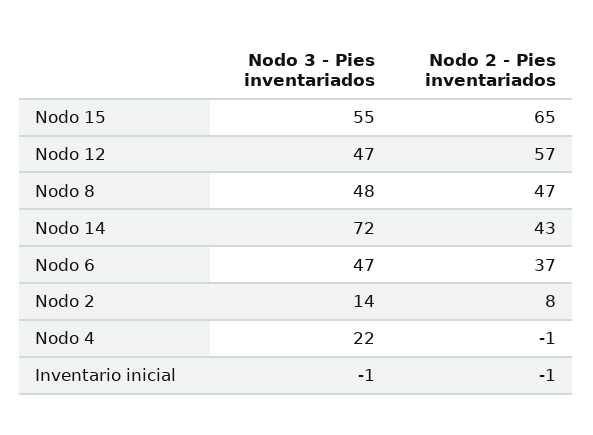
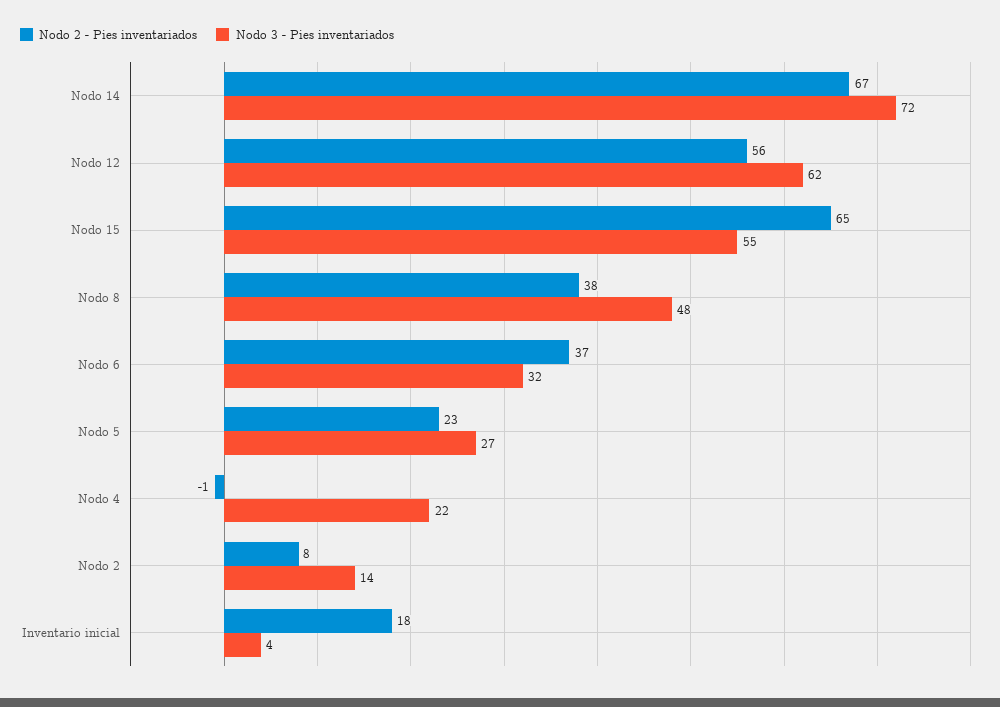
Nodo 3 - Pies inventariados, Nodo 12: 47 -> 62
Nodo 2 - Pies inventariados, Nodo 12: 57 -> 56
Nodo 2 - Pies inventariados, Nodo 8: 47 -> 38
Nodo 2 - Pies inventariados, Nodo 14: 43 -> 67
Nodo 3 - Pies inventariados, Nodo 6: 47 -> 32
Nodo 3 - Pies inventariados, Inventario inicial: -1 -> 4
Nodo 2 - Pies inventariados, Inventario inicial: -1 -> 18
Nodo 2 - Pies inventariados, Nodo 5: none -> 23
Nodo 3 - Pies inventariados, Nodo 5: none -> 27

